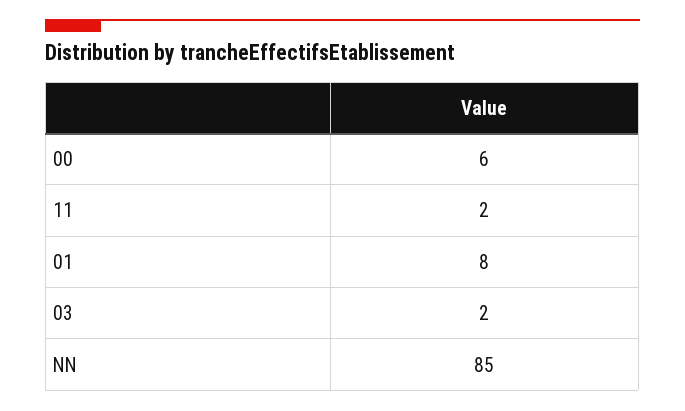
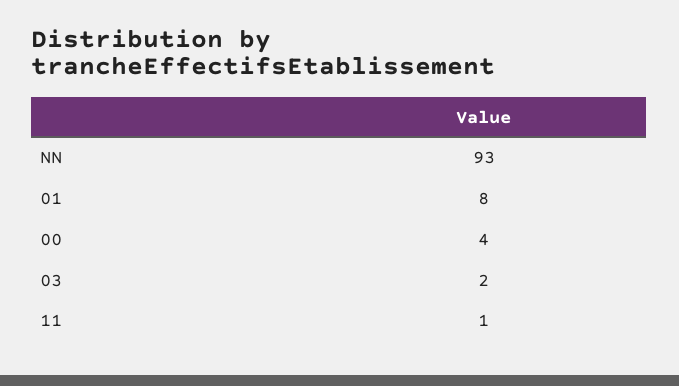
00: 6 -> 4
11: 2 -> 1
NN: 85 -> 93

